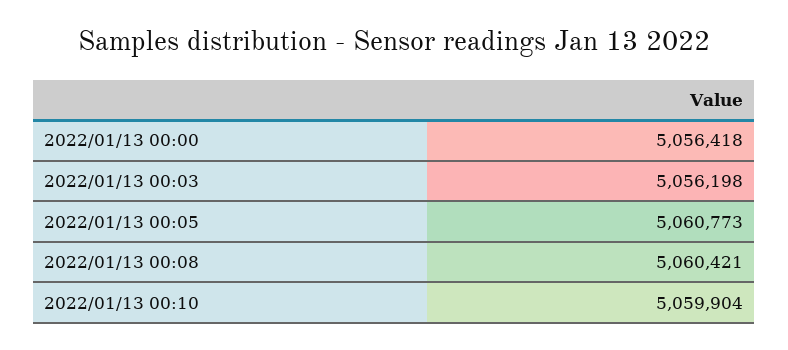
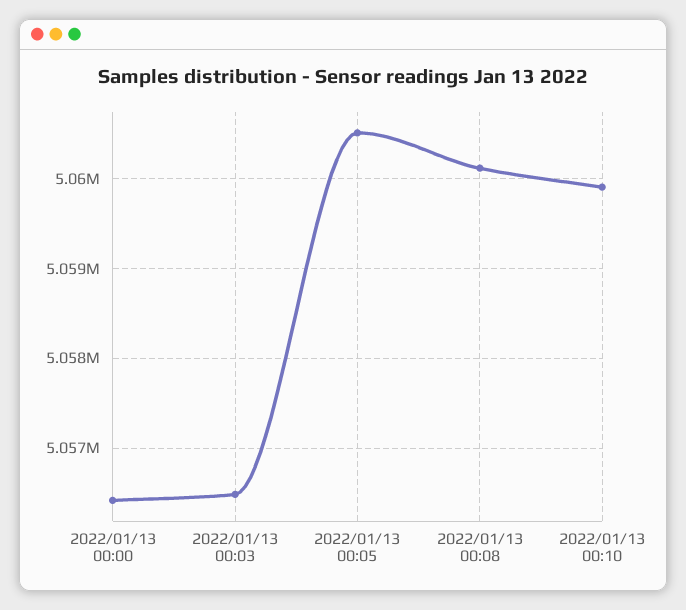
2022/01/13 00:03: 5056198 -> 5056500
2022/01/13 00:05: 5060773 -> 5060500
2022/01/13 00:08: 5060421 -> 5060100

